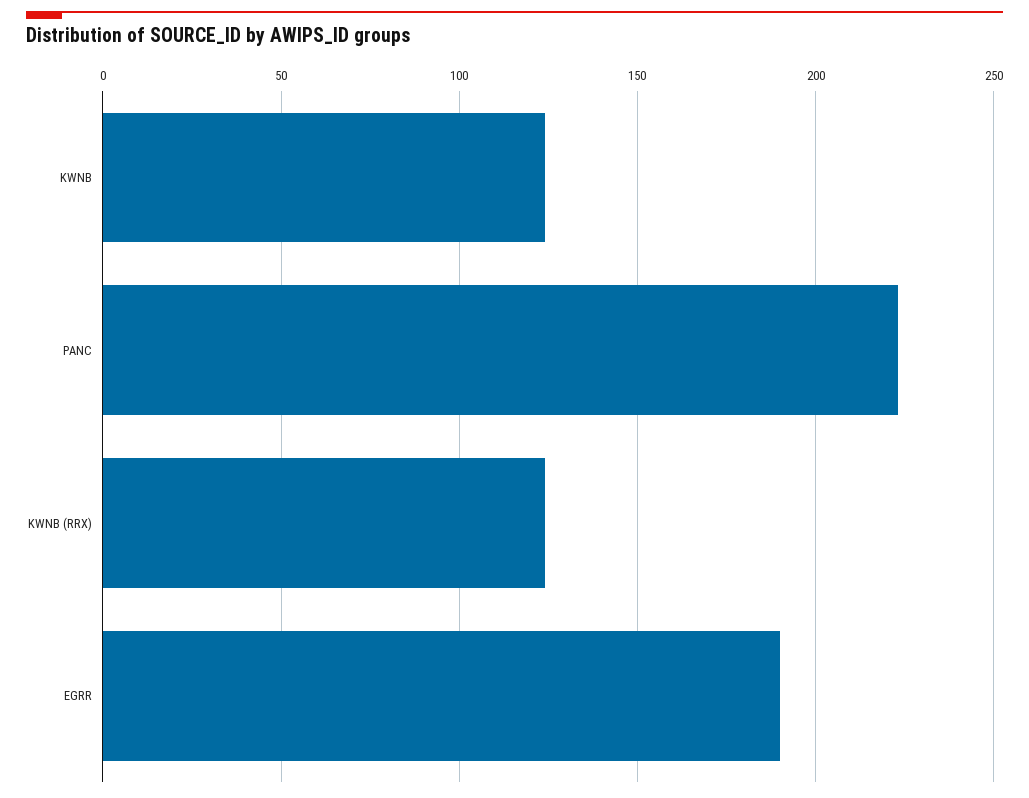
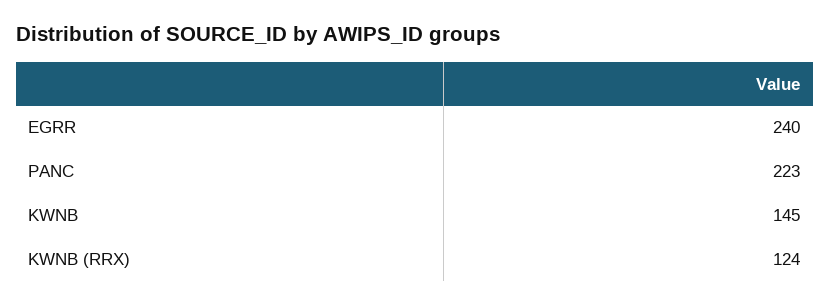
KWNB: 125 -> 145
EGRR: 190 -> 240

